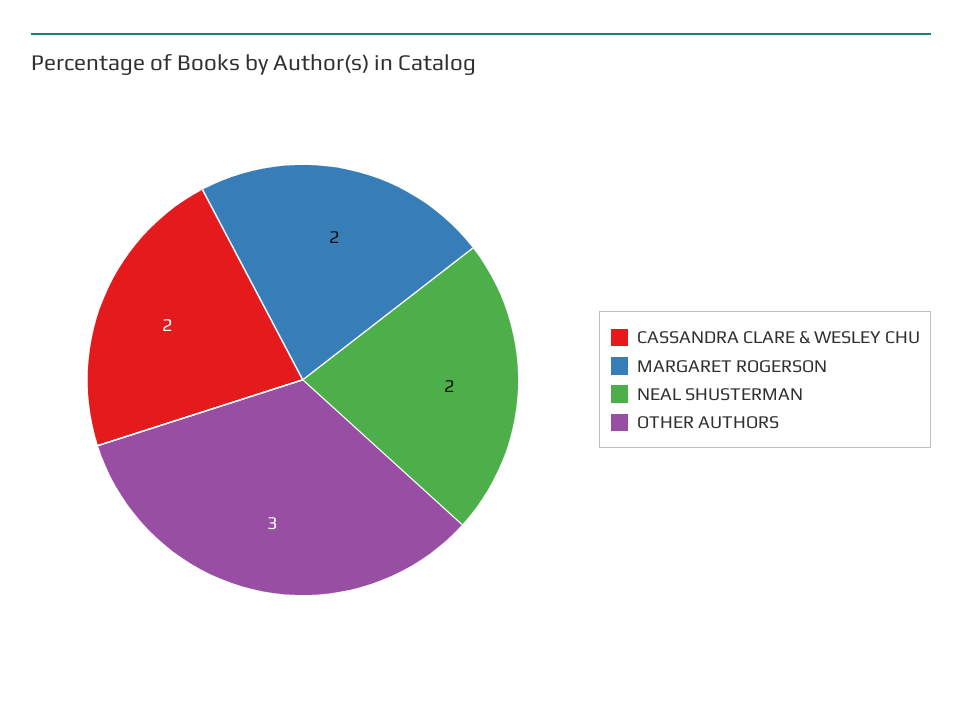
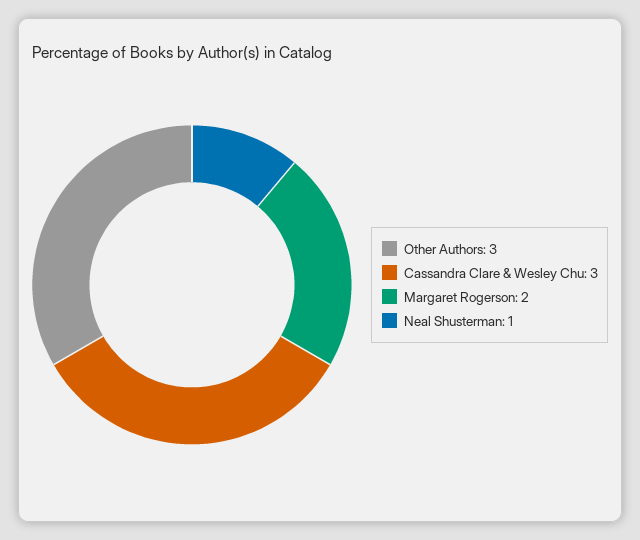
CASSANDRA CLARE & WESLEY CHU: 2 -> 3
NEAL SHUSTERMAN: 2 -> 1

